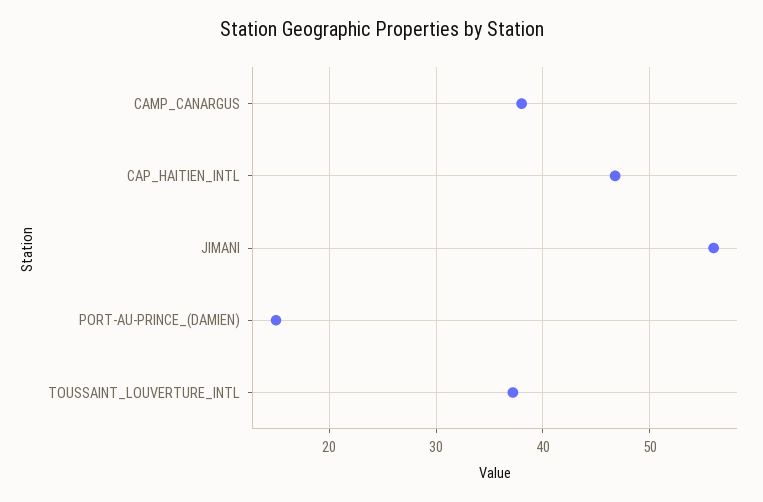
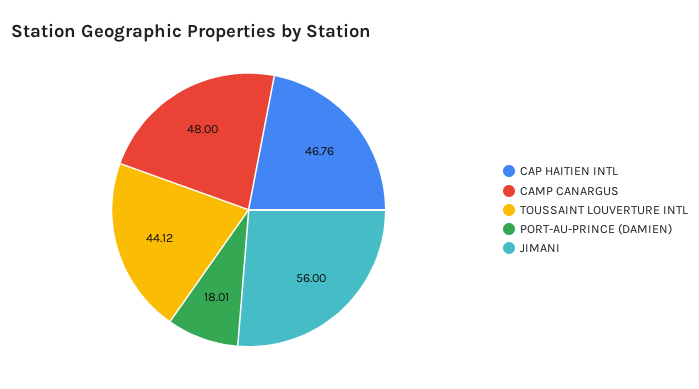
CAMP_CANARGUS: 38 -> 48
PORT-AU-PRINCE_(DAMIEN): 15 -> 18.01
TOUSSAINT_LOUVERTURE_INTL: 37 -> 44.12

